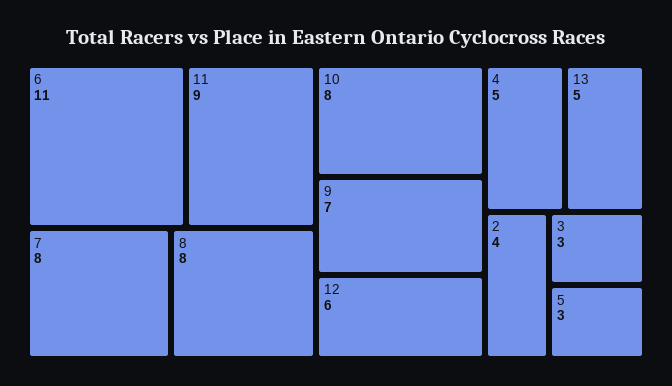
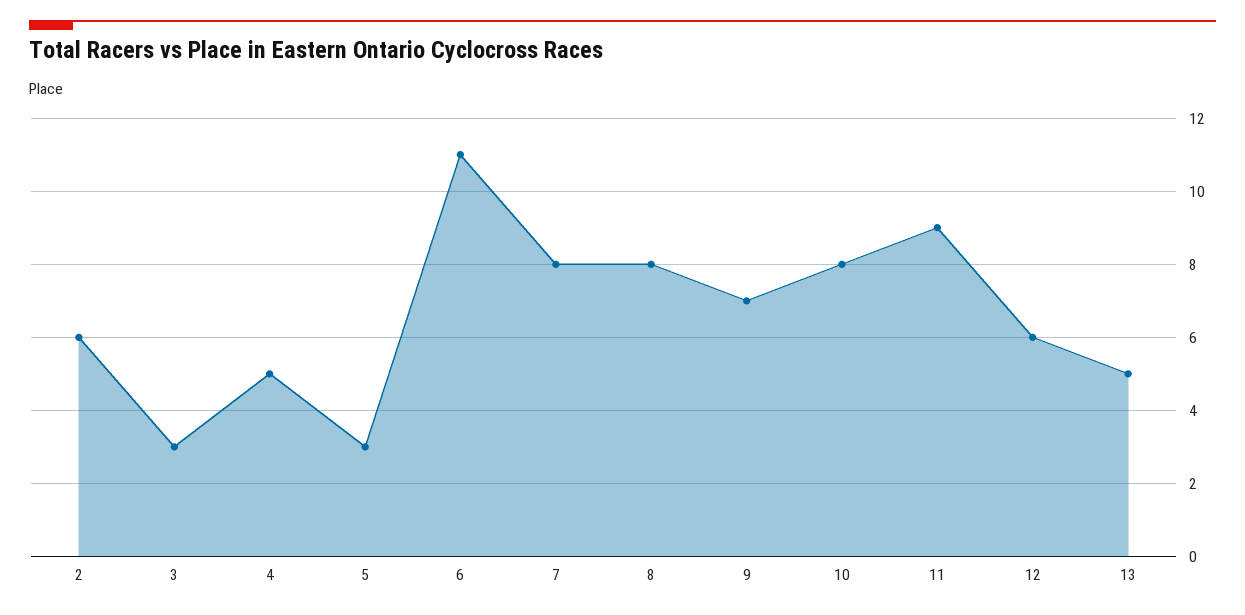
2: 4 -> 6

